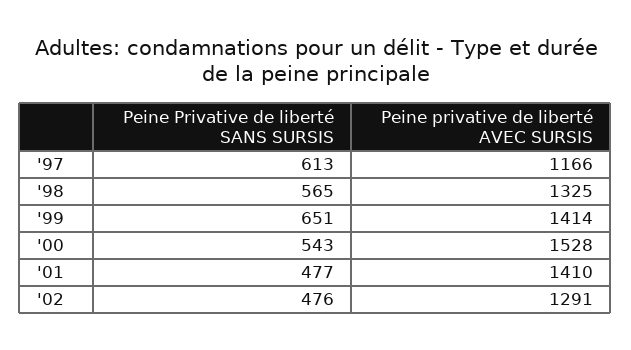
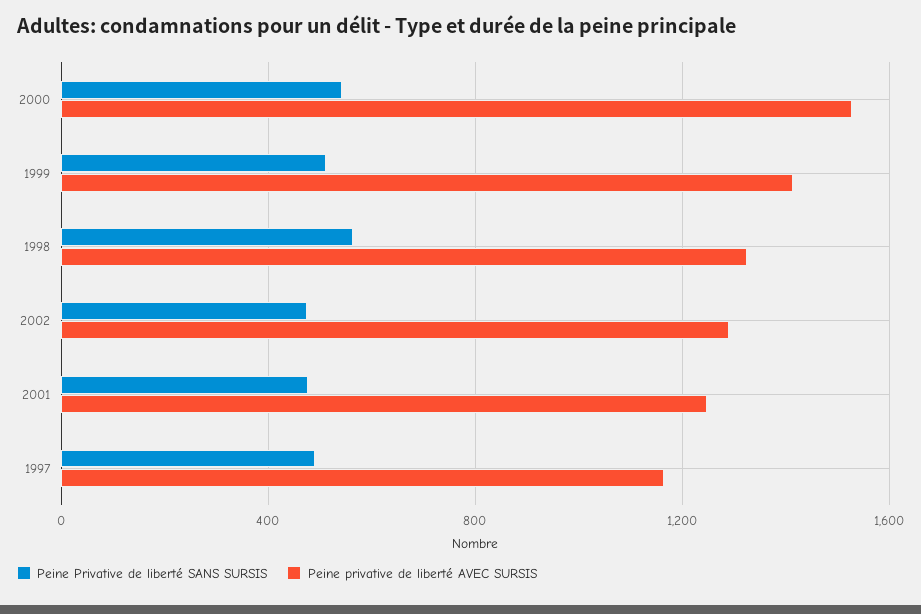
Peine Privative de liberté SANS SURSIS, '97: 613 -> 500
Peine Privative de liberté SANS SURSIS, '99: 651 -> 500
Peine privative de liberté AVEC SURSIS, '01: 1410 -> 1250

